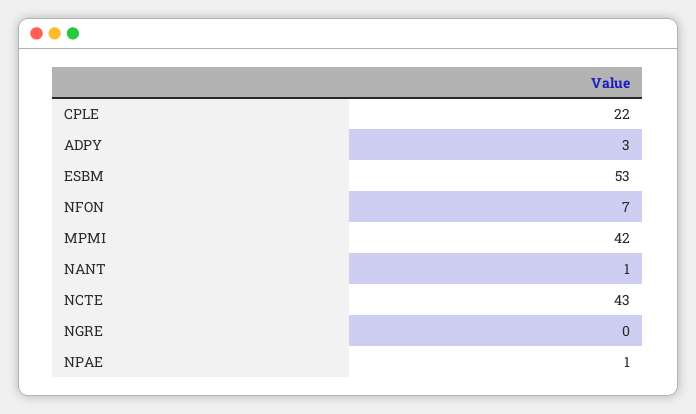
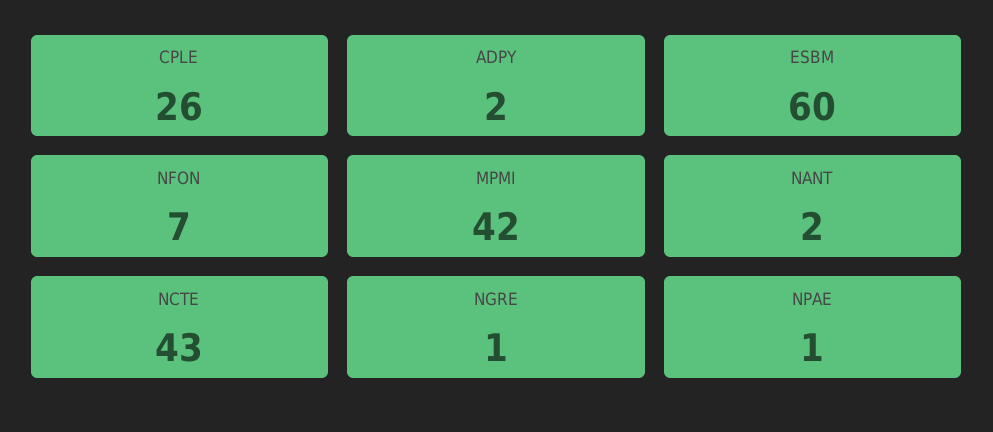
CPLE: 22 -> 26
ADPY: 3 -> 2
ESBM: 53 -> 60
NANT: 1 -> 2
NGRE: 0 -> 1

